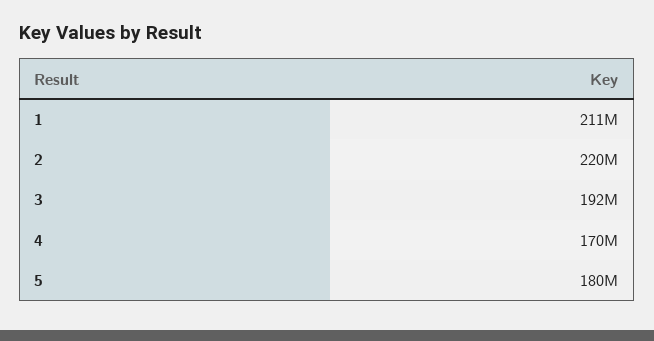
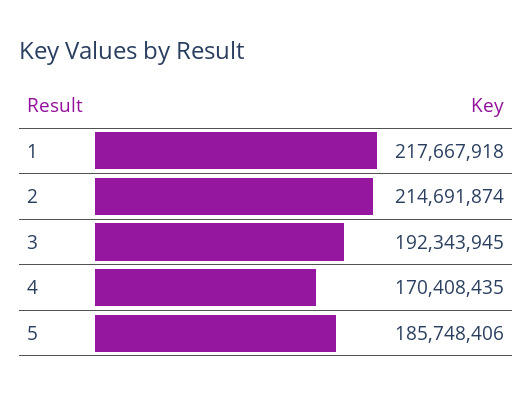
1: 211000000 -> 217667918
2: 220000000 -> 214691874
5: 180000000 -> 185748406

